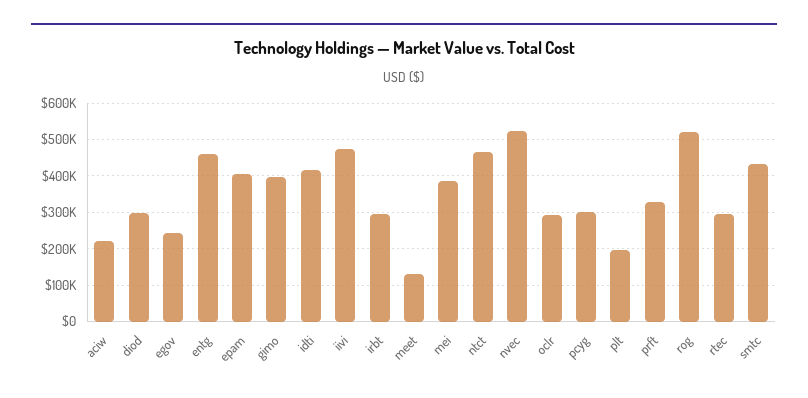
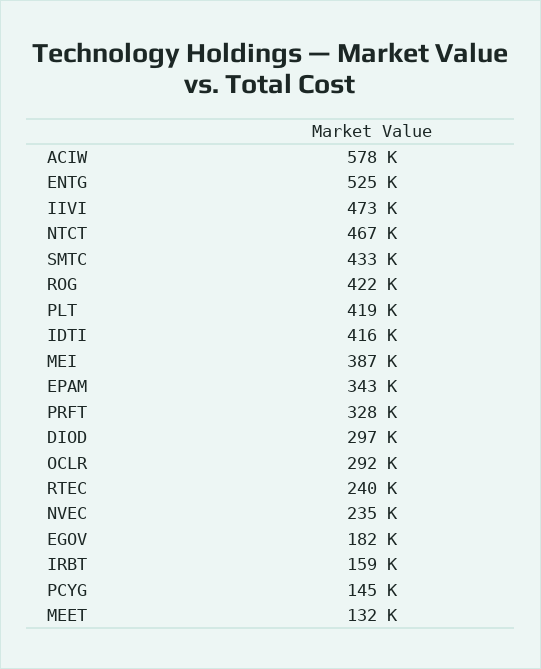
aciw: 220000 -> 578000
egov: 240000 -> 182000
entg: 460000 -> 525000
epam: 400000 -> 343000
gimo: 400000 -> none
irbt: 300000 -> 159000
nvec: 520000 -> 235000
pcyg: 300000 -> 145000
plt: 200000 -> 419000
rog: 520000 -> 422000
rtec: 300000 -> 240000

